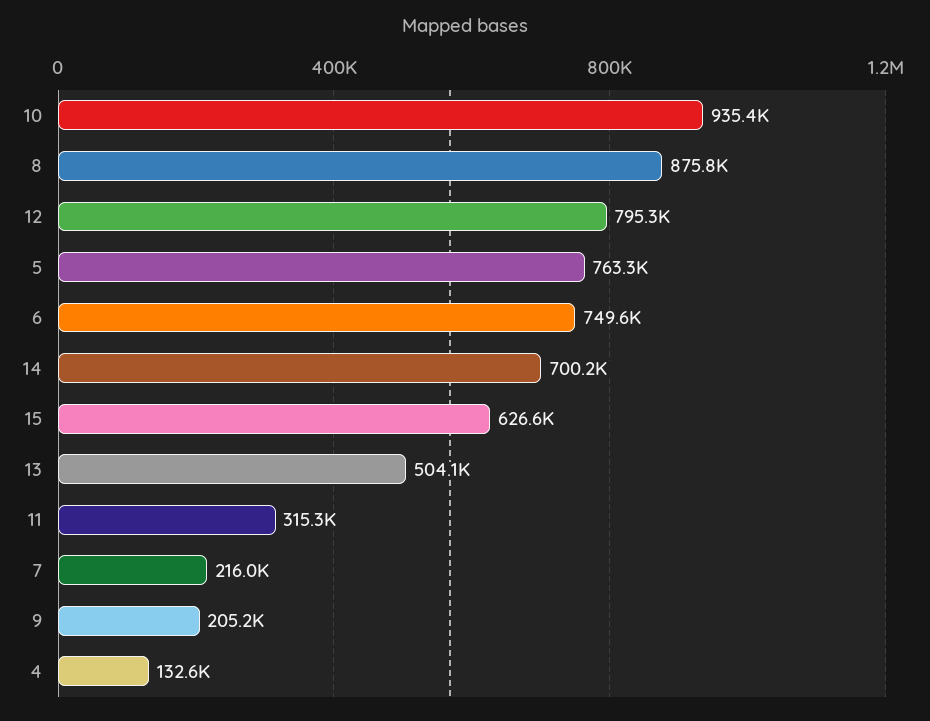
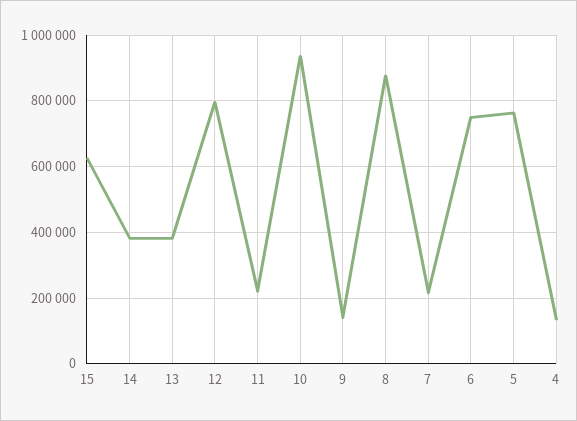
14: 700200 -> 380000
13: 504100 -> 380000
11: 315300 -> 220000
9: 205200 -> 140000

